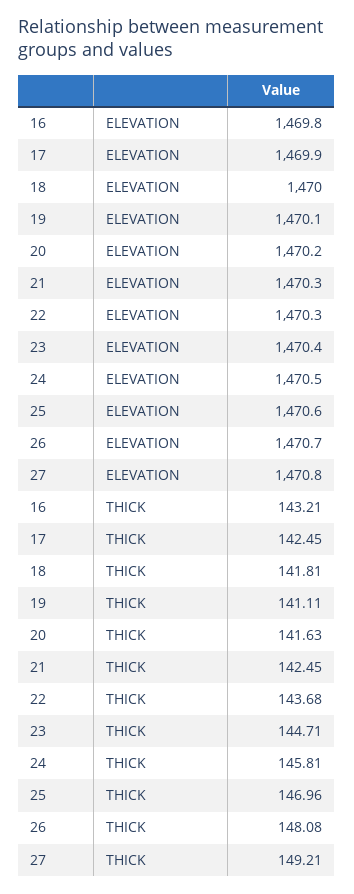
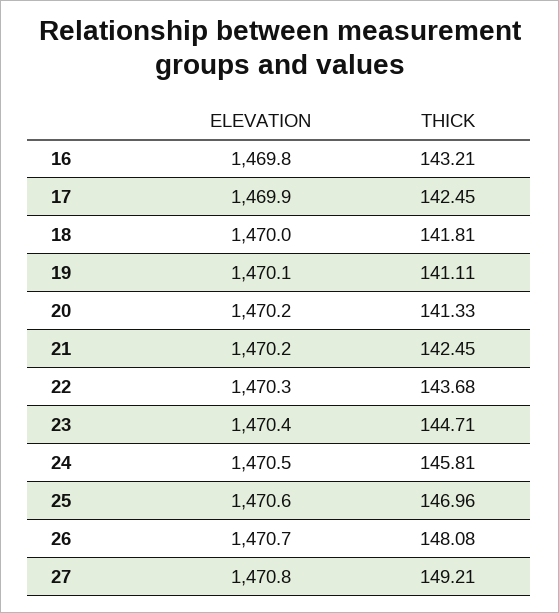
21, ELEVATION: 1470.3 -> 1470.2
20, THICK: 141.63 -> 141.33

